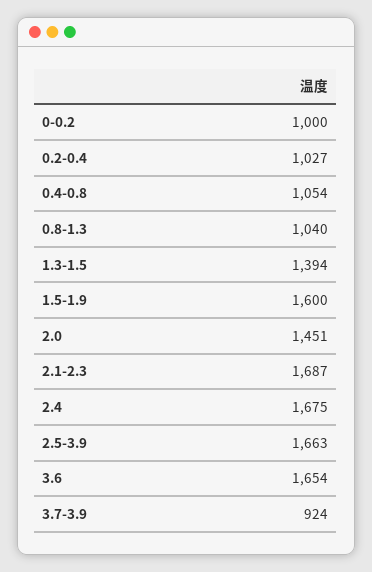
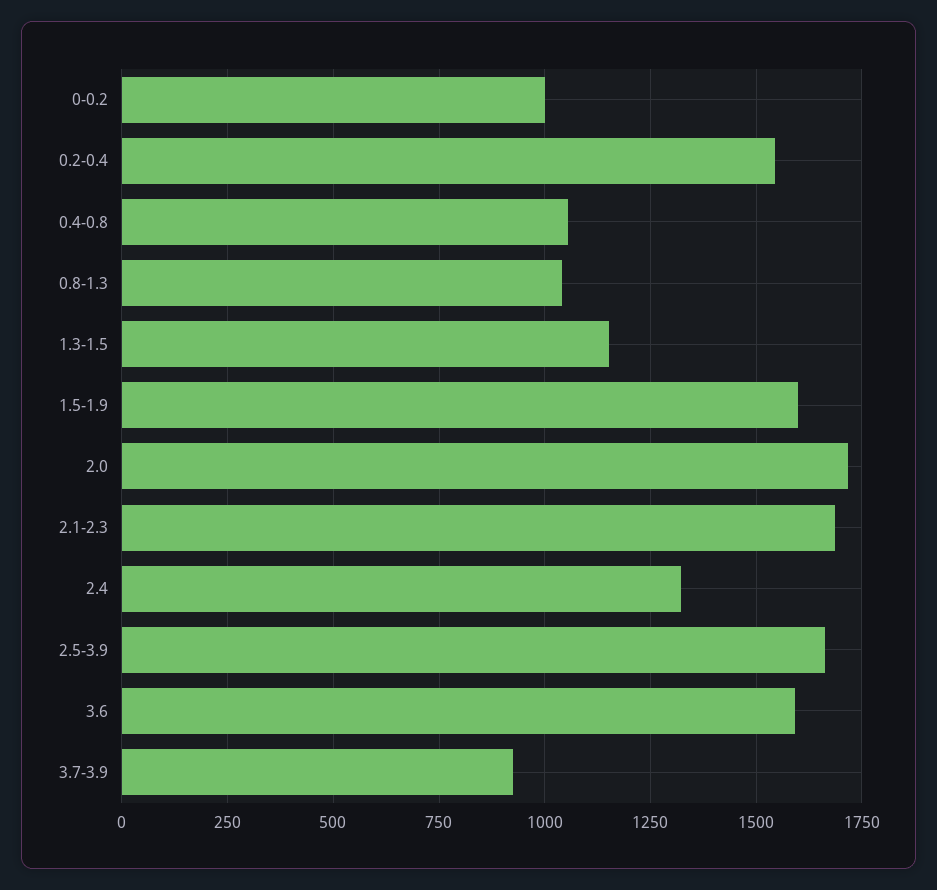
0.2-0.4: 1027 -> 1550
1.3-1.5: 1394 -> 1150
2.0: 1451 -> 1725
2.4: 1675 -> 1325
3.6: 1654 -> 1600

